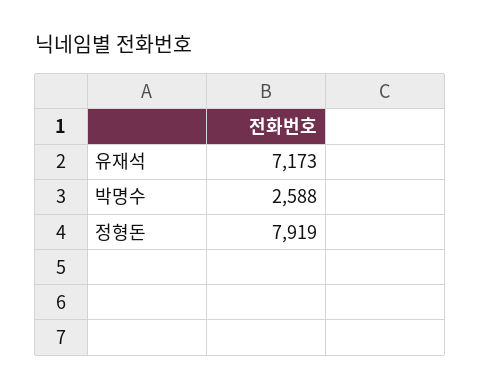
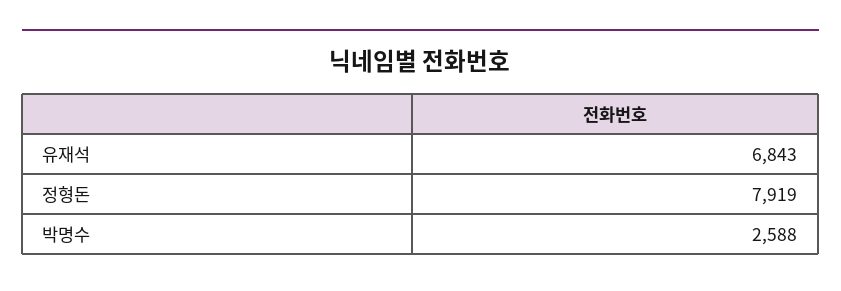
유재석: 7173 -> 6843

